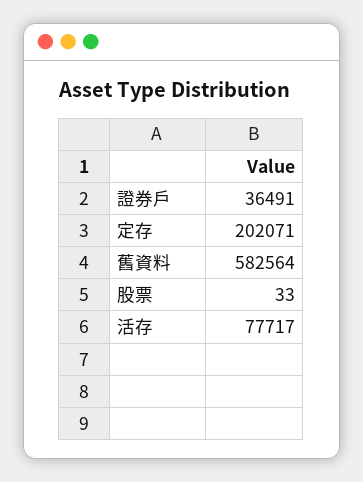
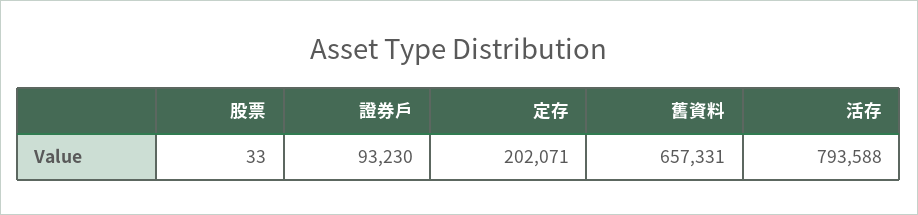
證券戶: 36491 -> 93230
舊資料: 582564 -> 657331
活存: 77717 -> 793588

